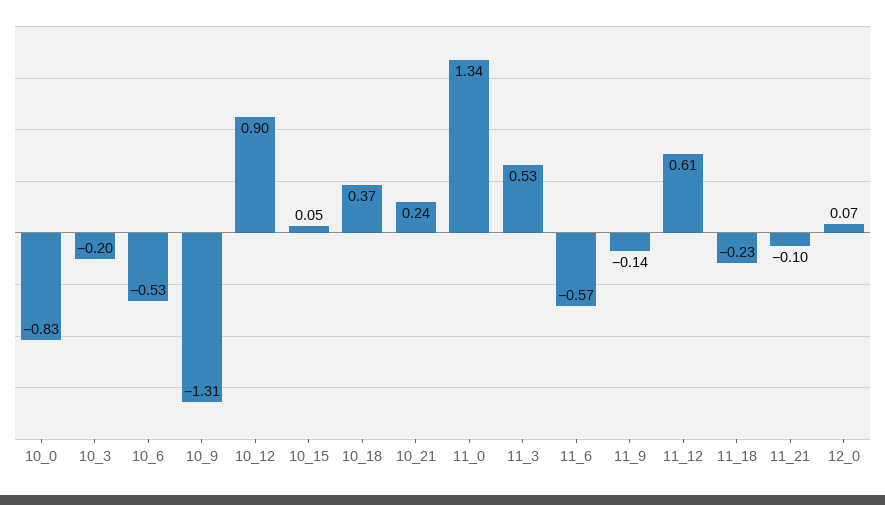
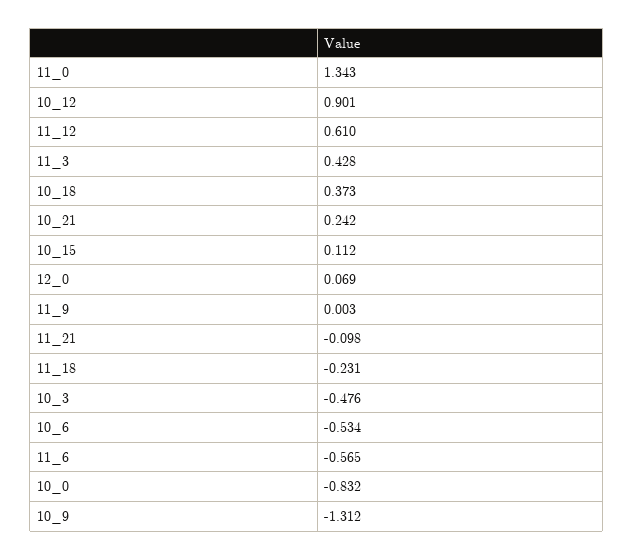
10_3: -0.2 -> -0.476
10_15: 0.05 -> 0.112
11_3: 0.53 -> 0.428
11_9: -0.14 -> 0.003

